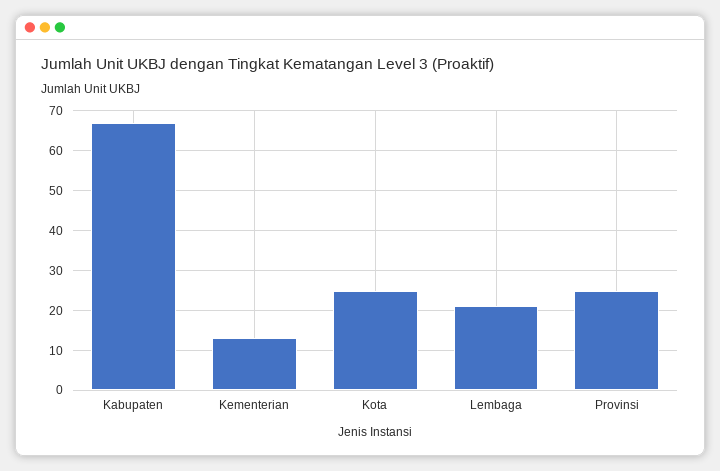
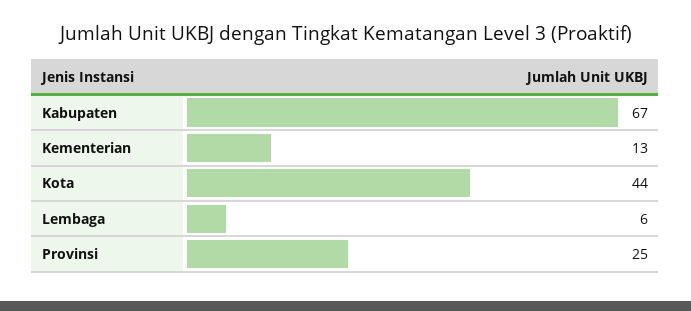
Kota: 25 -> 44
Lembaga: 20 -> 6

